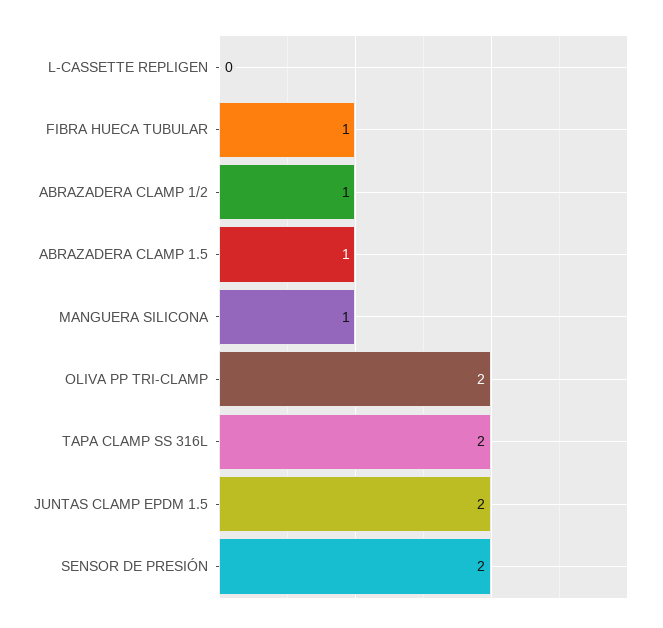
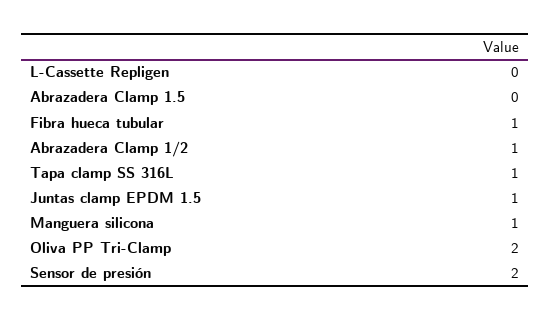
ABRAZADERA CLAMP 1.5: 1 -> 0
TAPA CLAMP SS 316L: 2 -> 1
JUNTAS CLAMP EPDM 1.5: 2 -> 1

